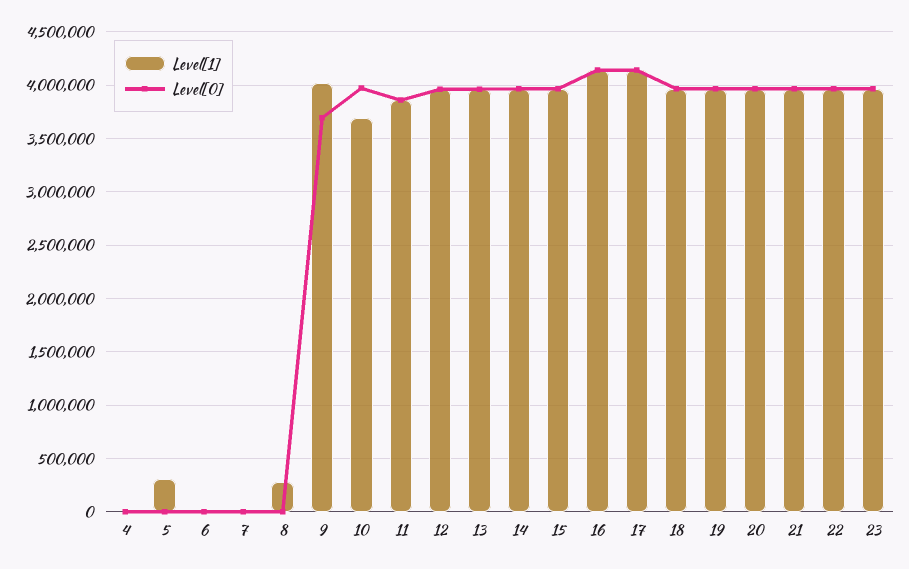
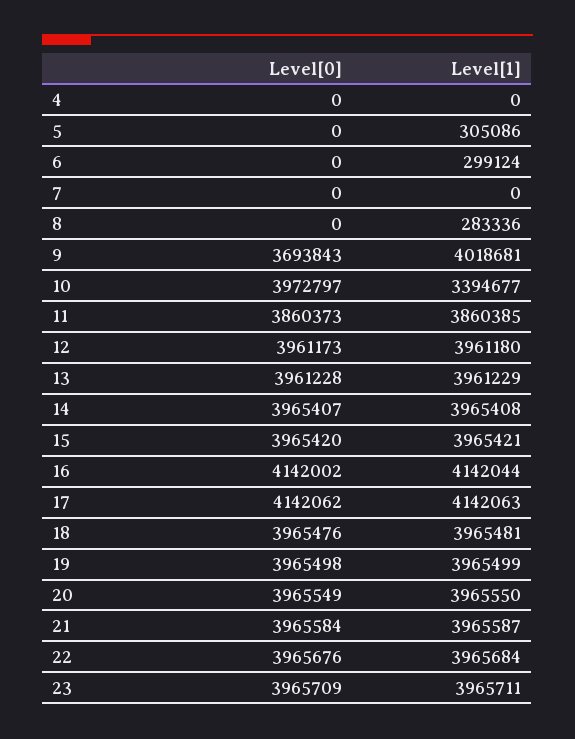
Level[1], 6: 0 -> 299124
Level[1], 10: 3700000 -> 3394677

